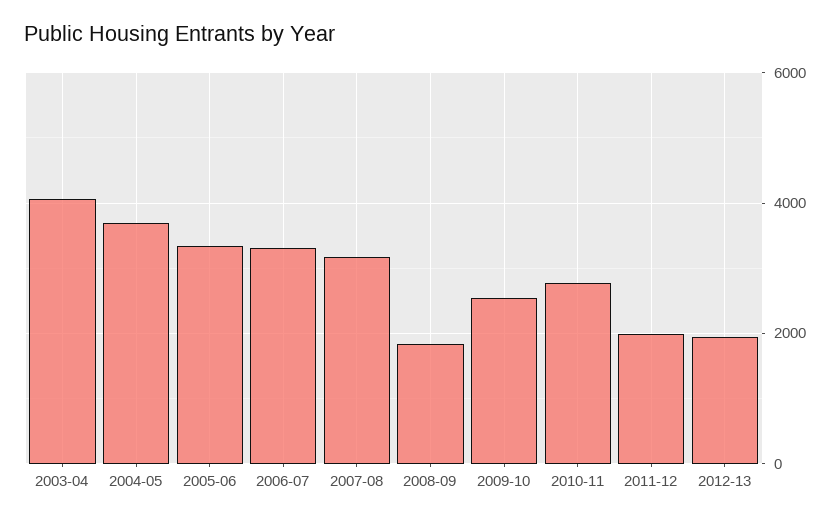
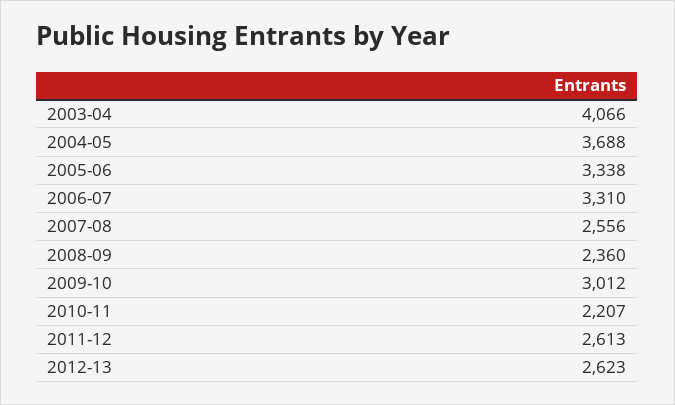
2007-08: 3200 -> 2556
2008-09: 1800 -> 2360
2009-10: 2600 -> 3012
2010-11: 2800 -> 2207
2011-12: 2000 -> 2613
2012-13: 2000 -> 2623

